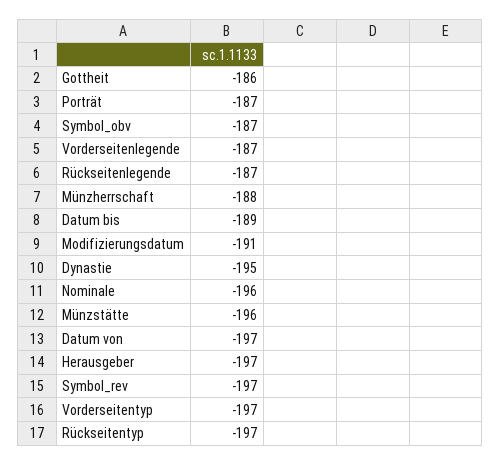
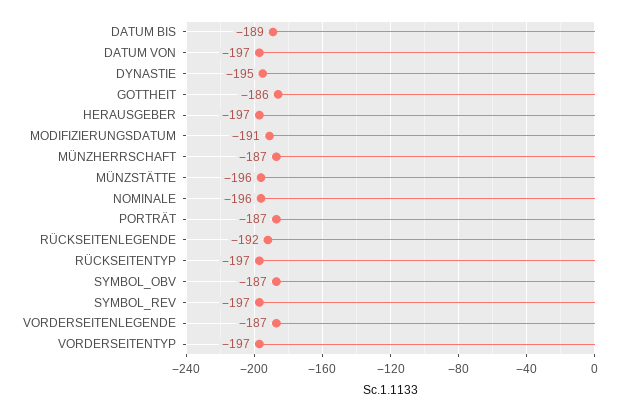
Rückseitenlegende: -187 -> -192
Münzherrschaft: -188 -> -187

